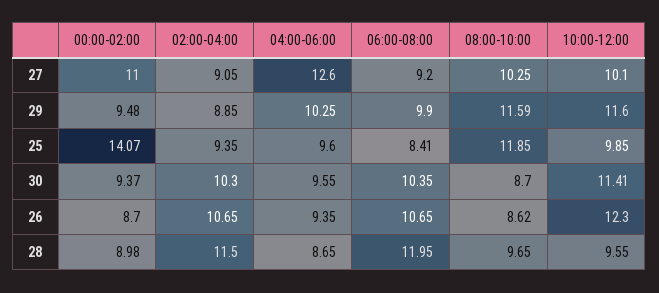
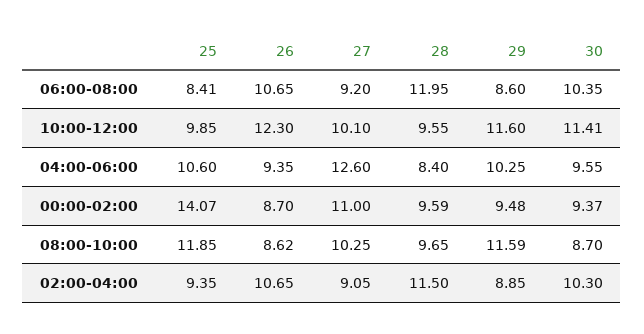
06:00-08:00, 29: 9.9 -> 8.6
04:00-06:00, 25: 9.6 -> 10.6
00:00-02:00, 28: 8.98 -> 9.59
04:00-06:00, 28: 8.65 -> 8.4

